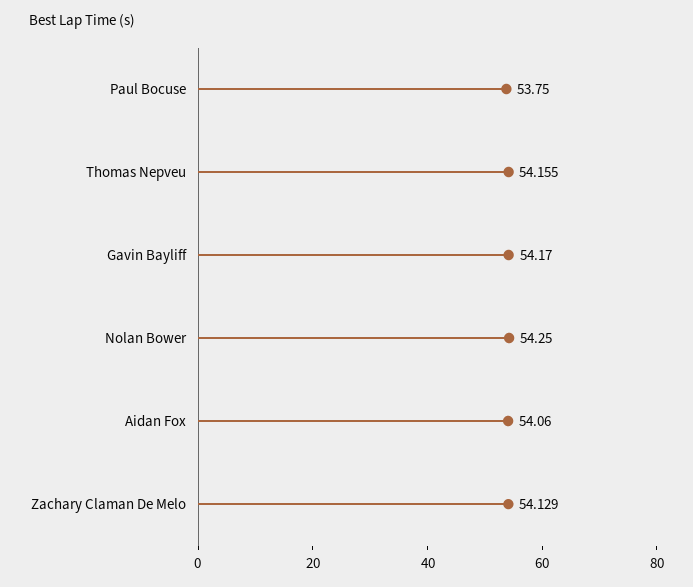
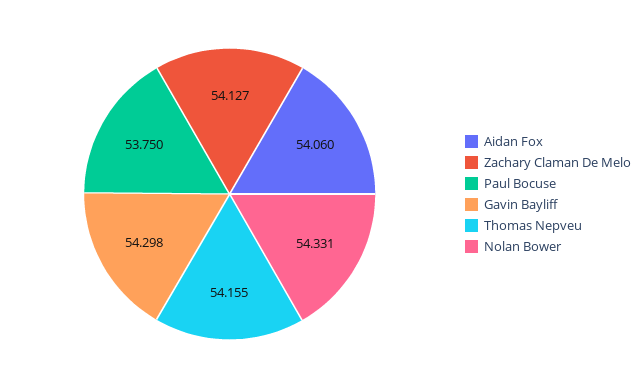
Gavin Bayliff: 54.17 -> 54.298
Nolan Bower: 54.25 -> 54.331
Zachary Claman De Melo: 54.129 -> 54.127

